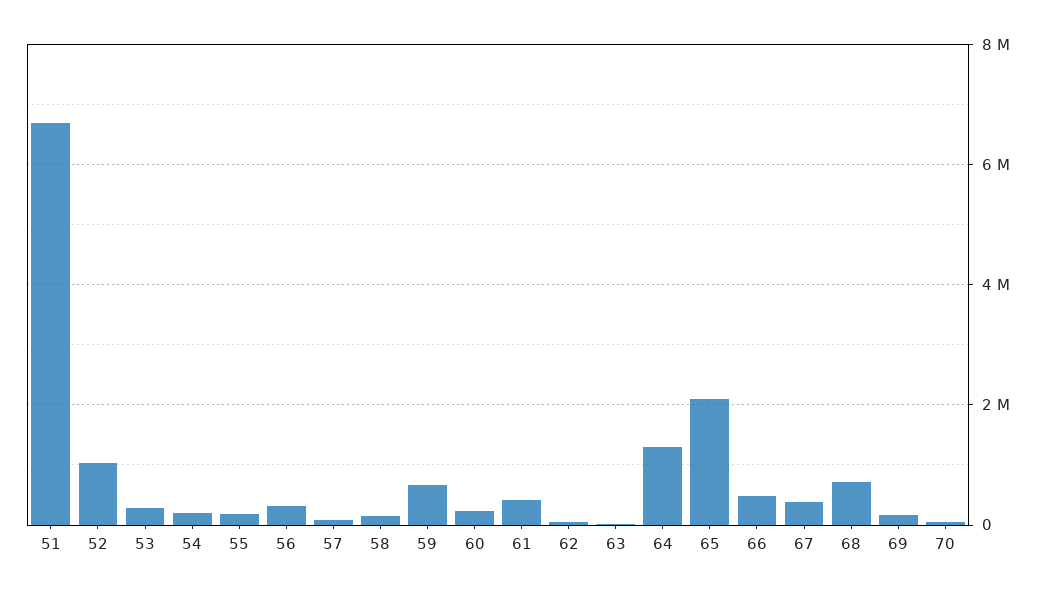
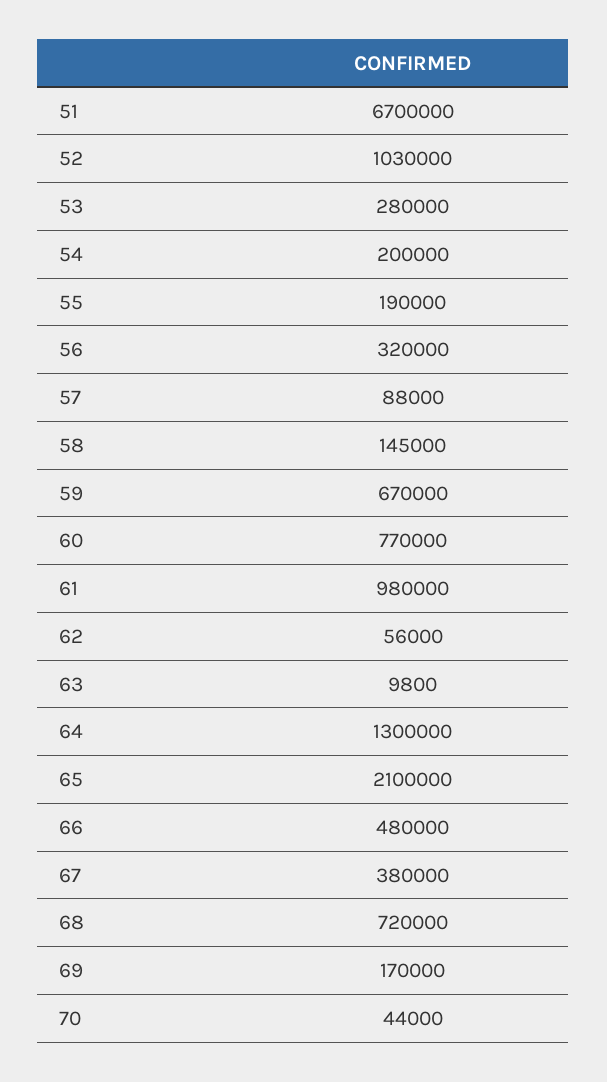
60: 200000 -> 770000
61: 400000 -> 980000

